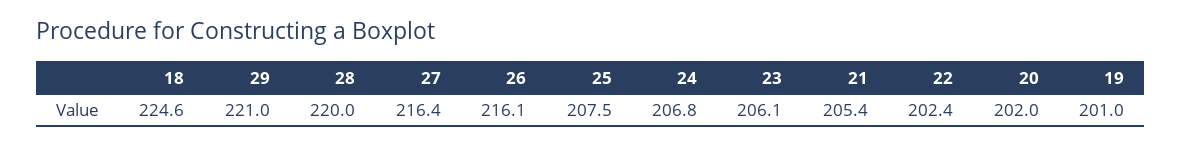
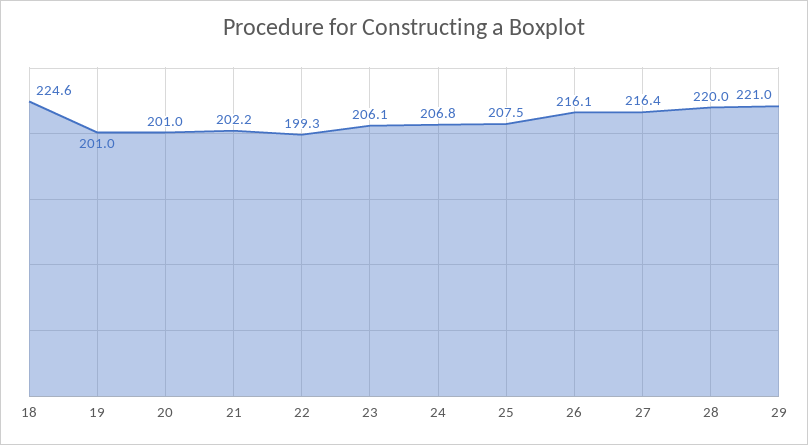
21: 205.4 -> 202.2
22: 202.4 -> 199.3
20: 202 -> 201

